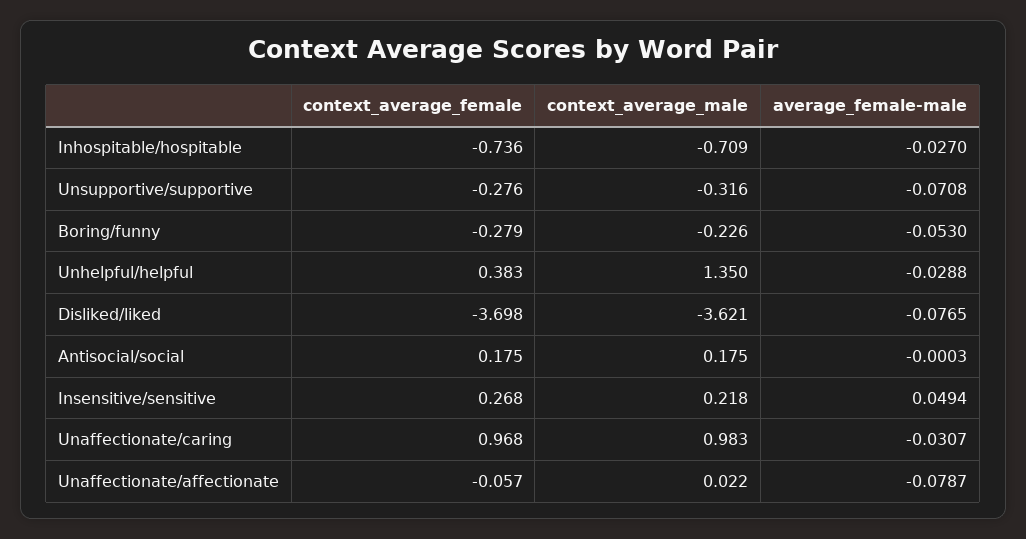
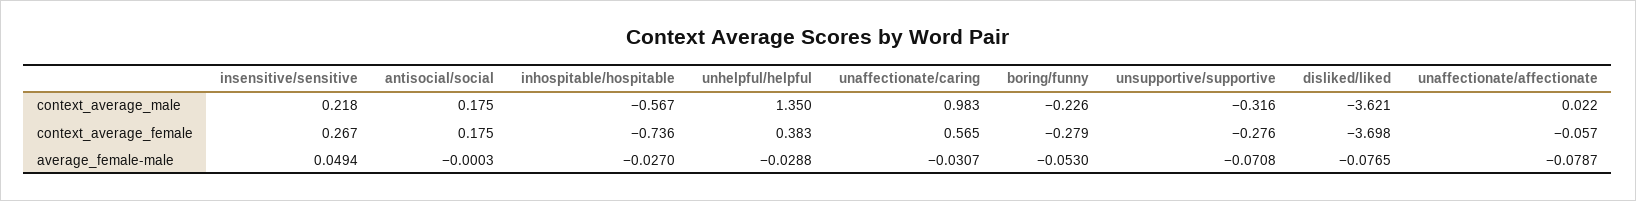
context_average_male, Inhospitable/hospitable: -0.709 -> -0.567
context_average_female, Insensitive/sensitive: 0.268 -> 0.267
context_average_female, Unaffectionate/caring: 0.968 -> 0.565

